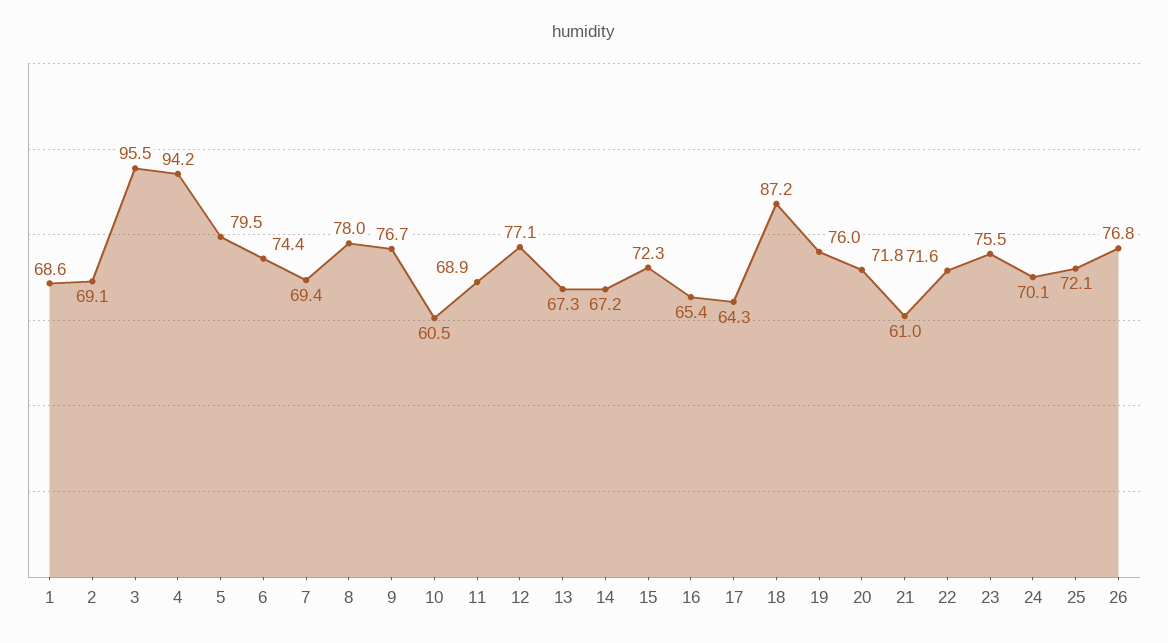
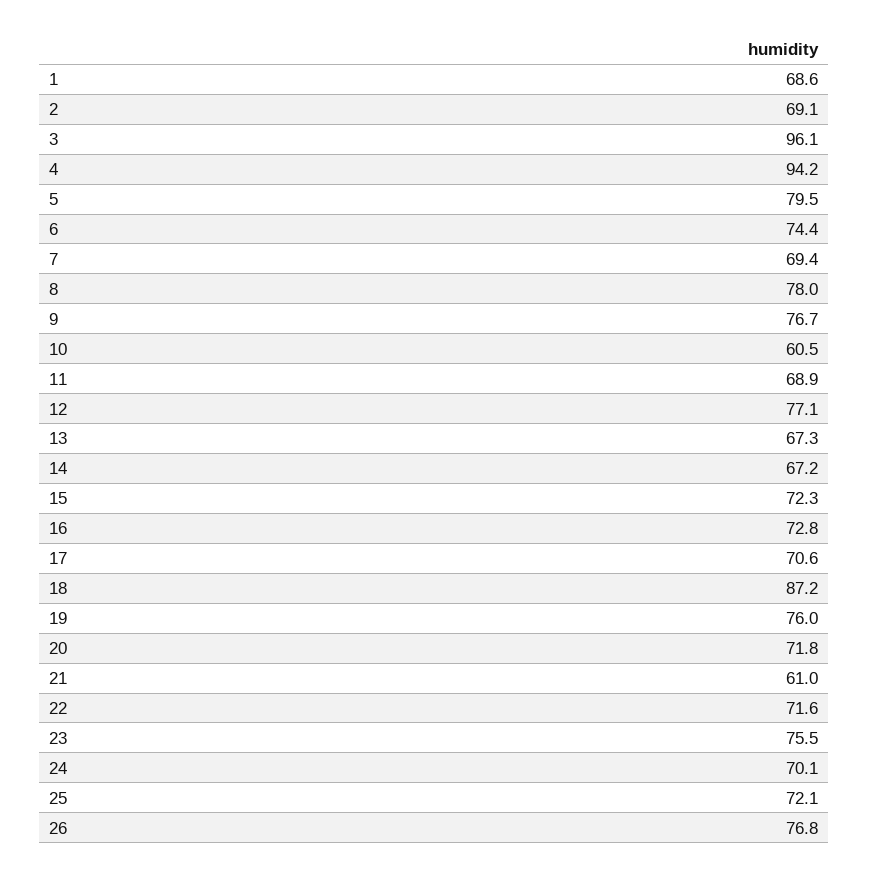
3: 95.5 -> 96.1
16: 65.4 -> 72.8
17: 64.3 -> 70.6

